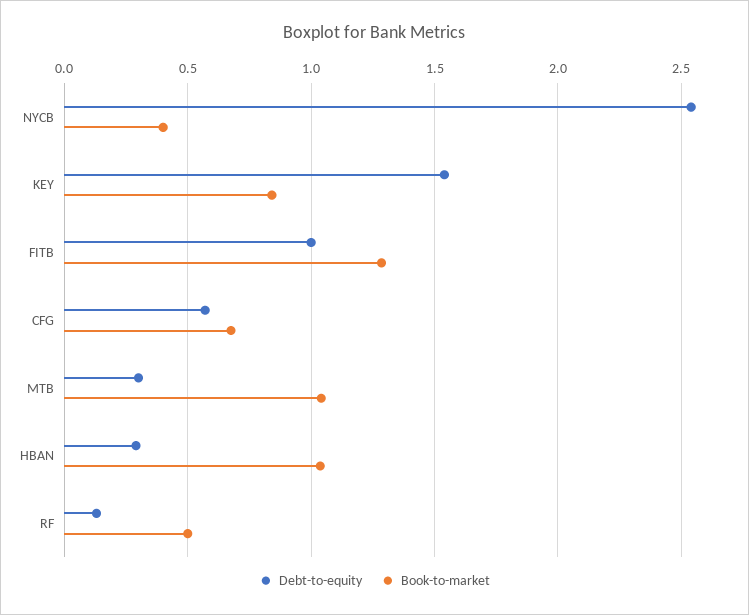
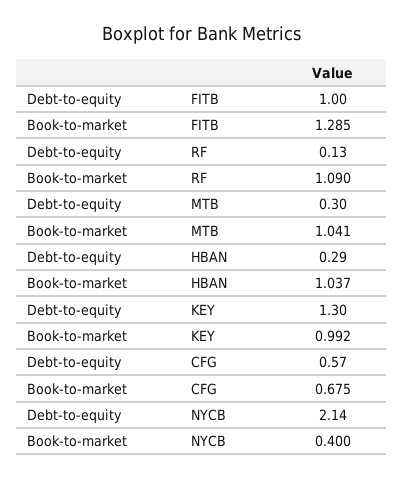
Debt-to-equity, NYCB: 2.55 -> 2.14
Debt-to-equity, KEY: 1.55 -> 1.3
Book-to-market, KEY: 0.85 -> 0.992
Book-to-market, RF: 0.5 -> 1.09

